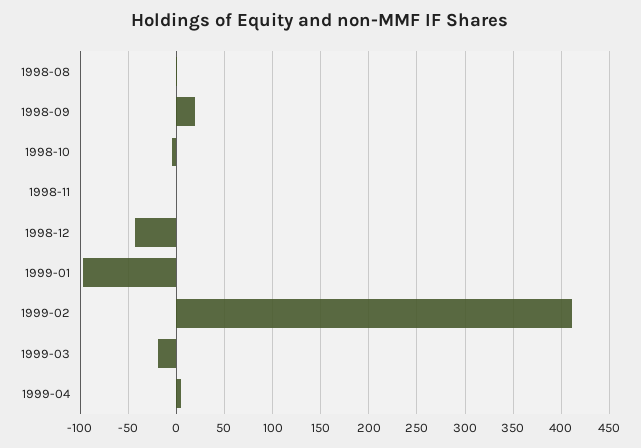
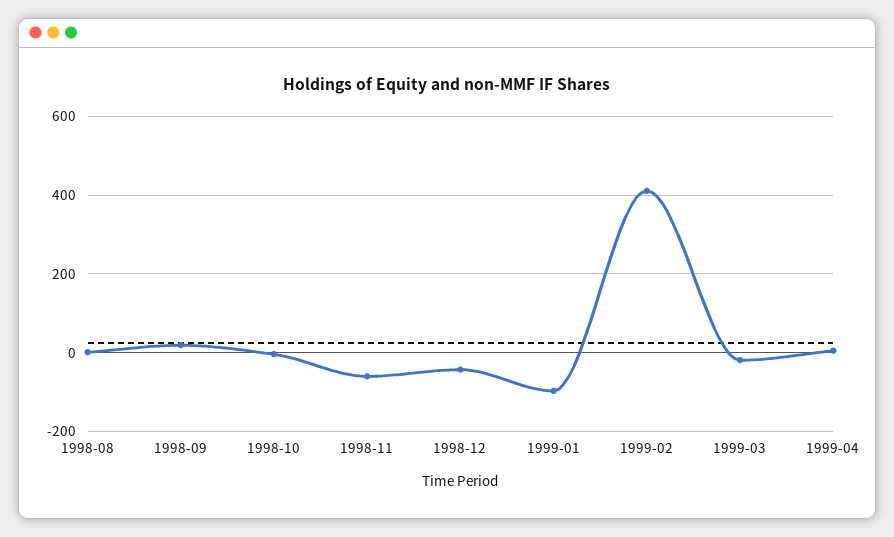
1998-11: 0 -> -60

